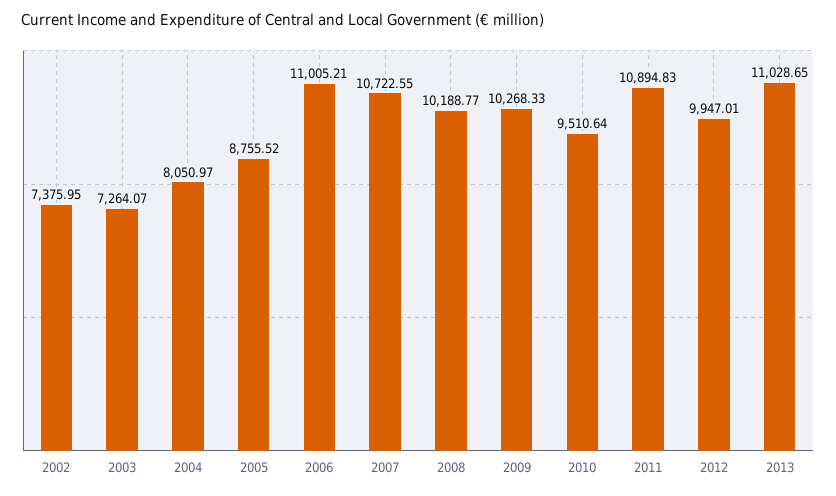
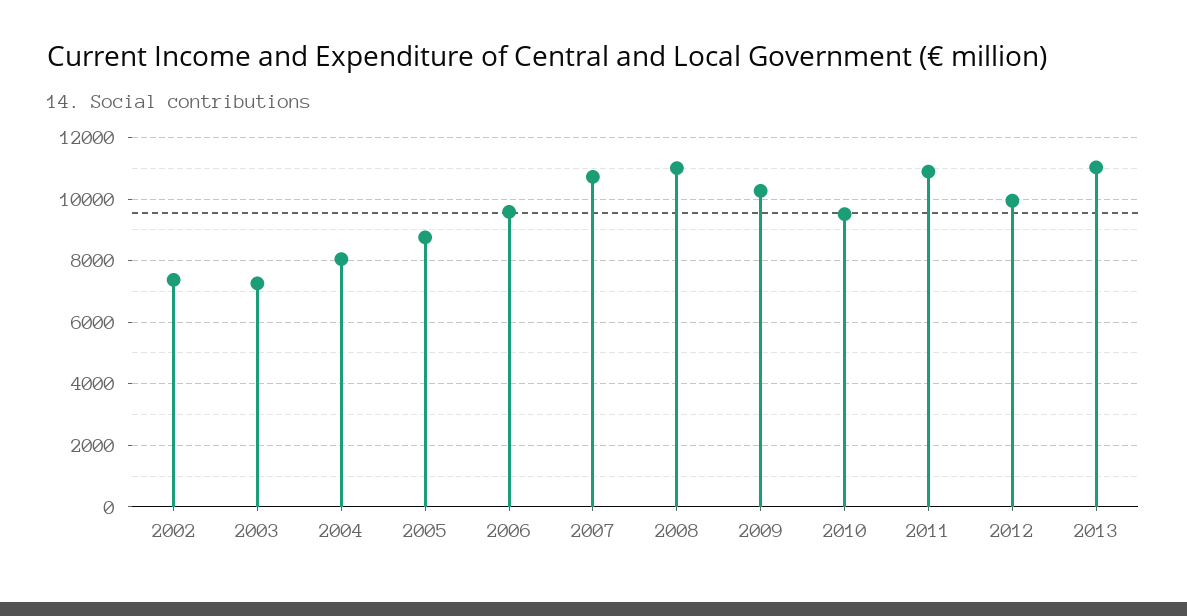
2006: 11005.21 -> 9600
2008: 10188.77 -> 11000

